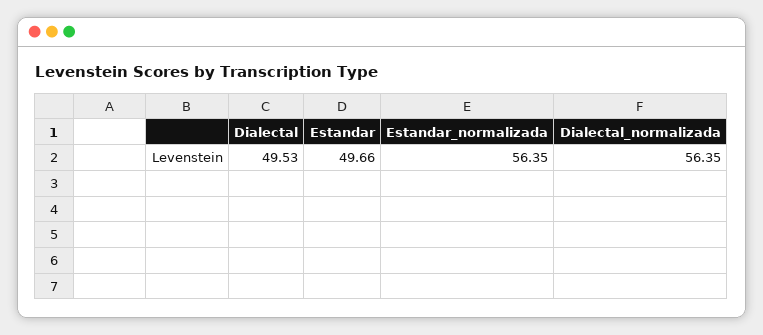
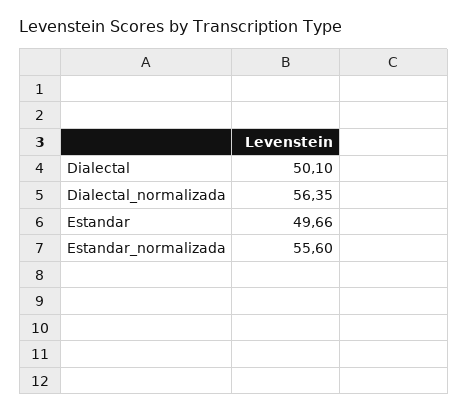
Dialectal: 49.53 -> 50.1
Estandar_normalizada: 56.35 -> 55.6

